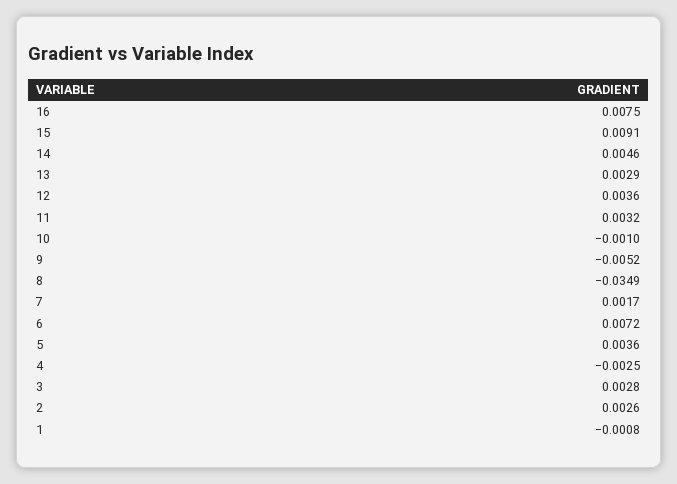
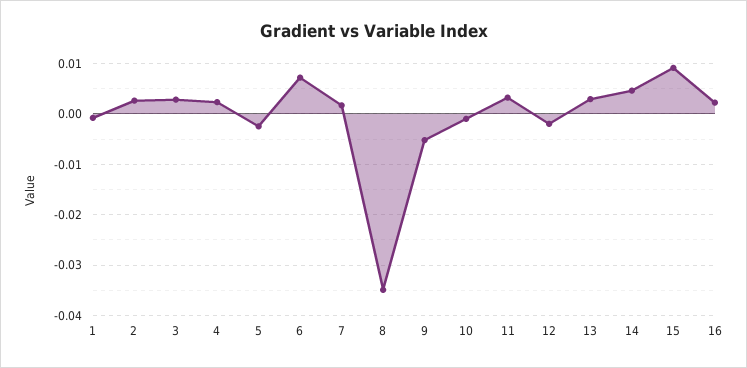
16: 0.0075 -> 0.002
12: 0.0036 -> -0.002
5: 0.0036 -> -0.002
4: -0.0025 -> 0.002

